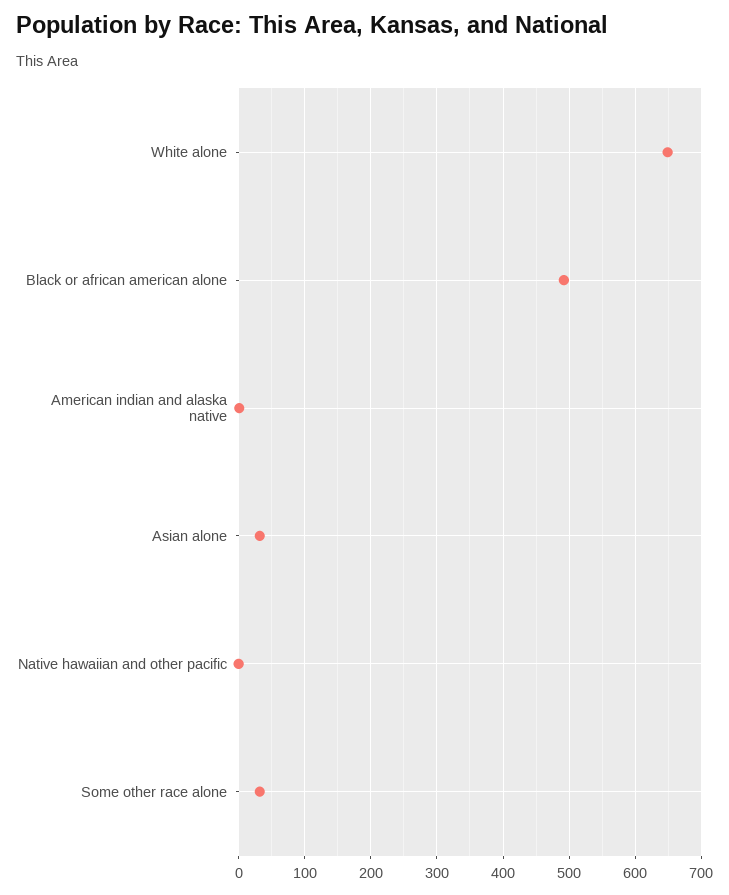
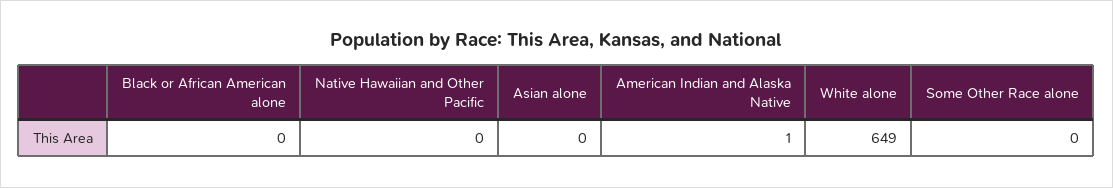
Black or african american alone: 490 -> 0
Asian alone: 30 -> 0
Some other race alone: 30 -> 0

